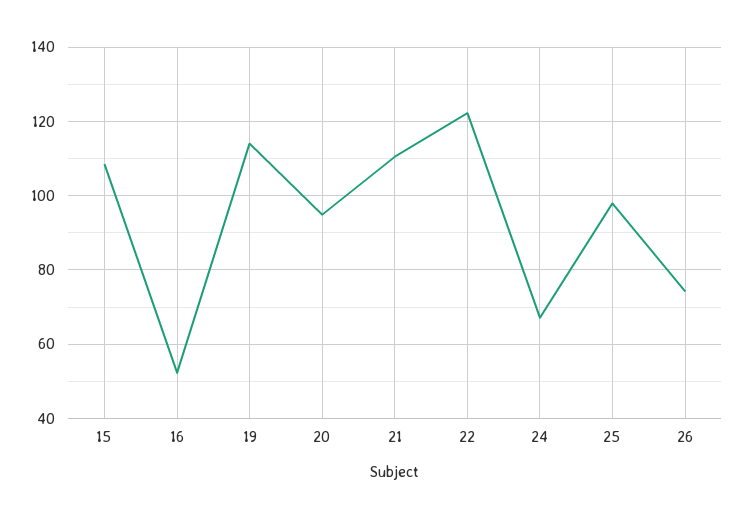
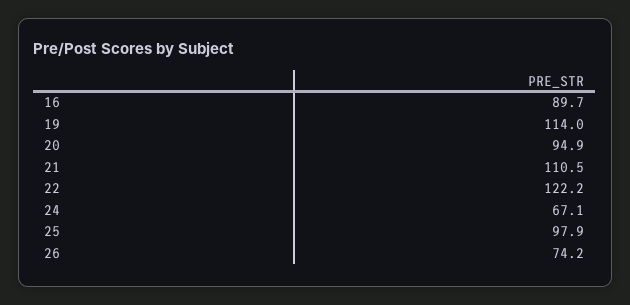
15: 108 -> none
16: 52 -> 89.7

